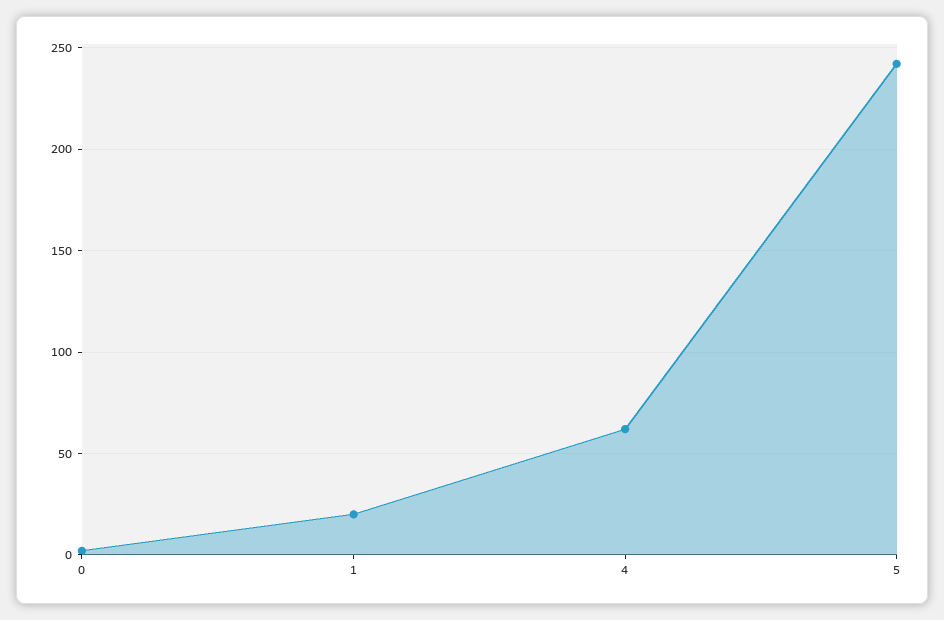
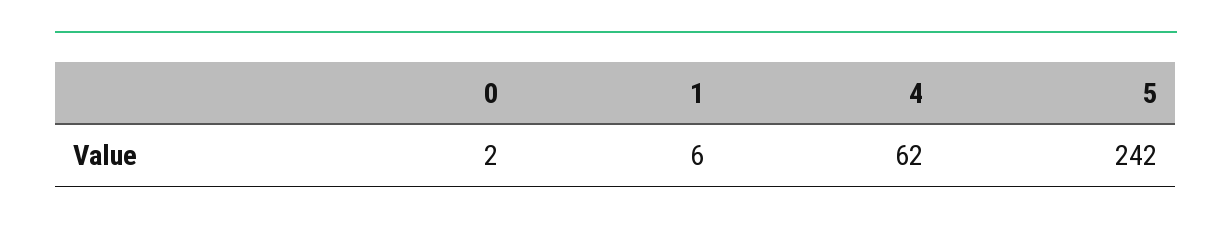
1: 20 -> 6

